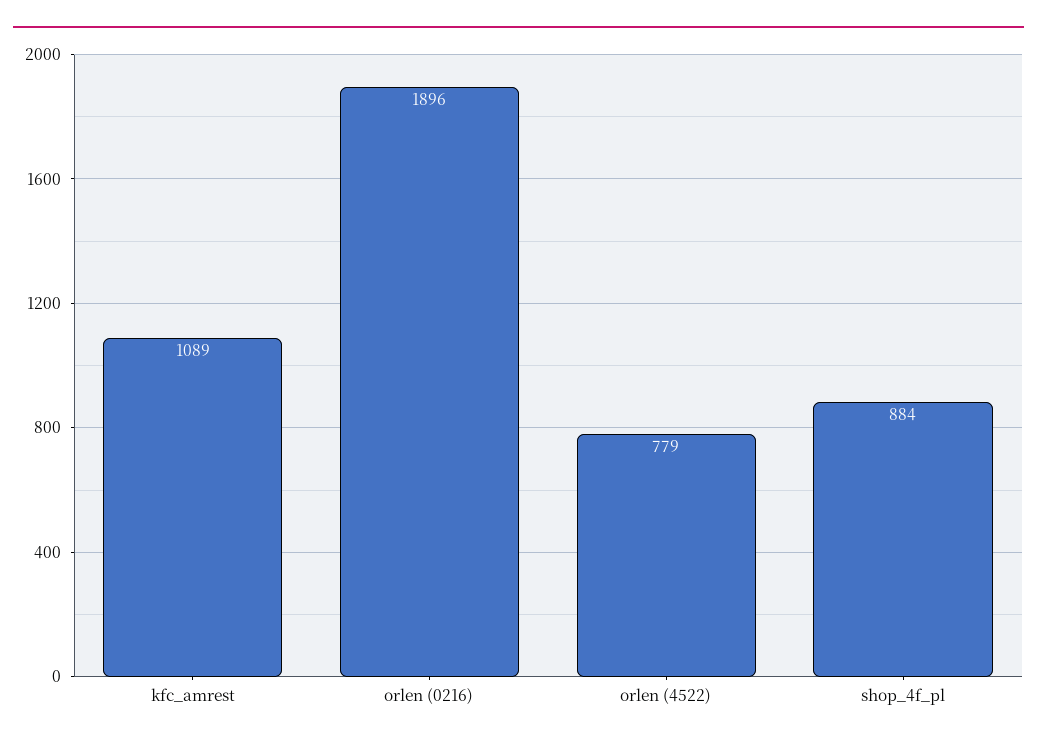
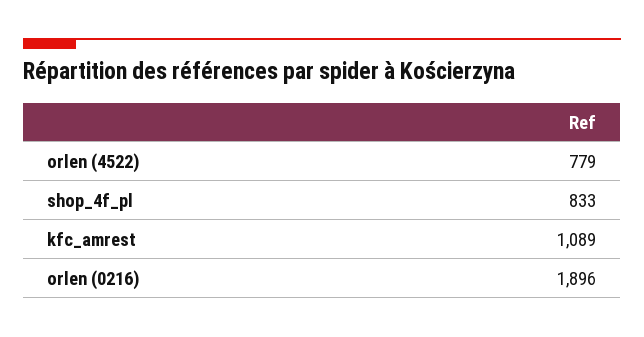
shop_4f_pl: 884 -> 833

